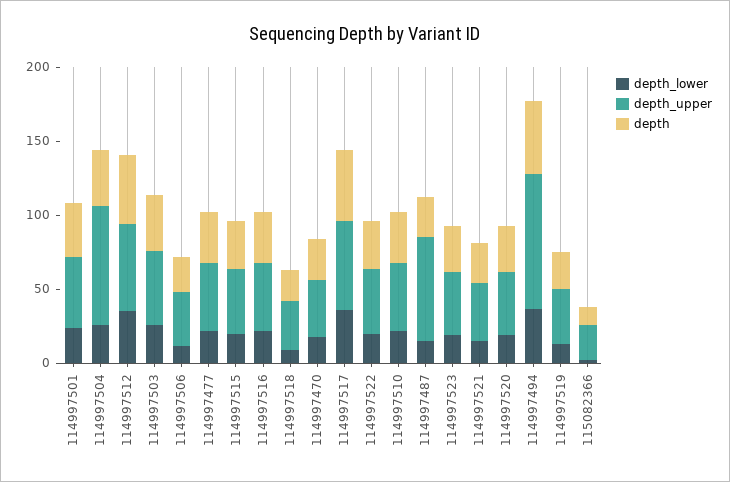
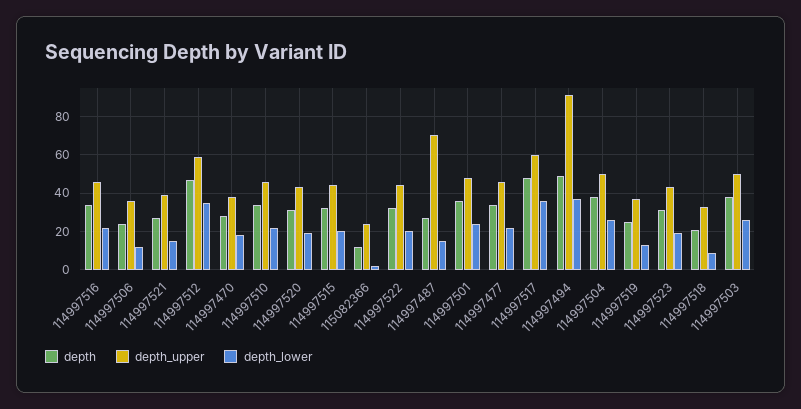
depth_upper, 114997504: 80 -> 50

